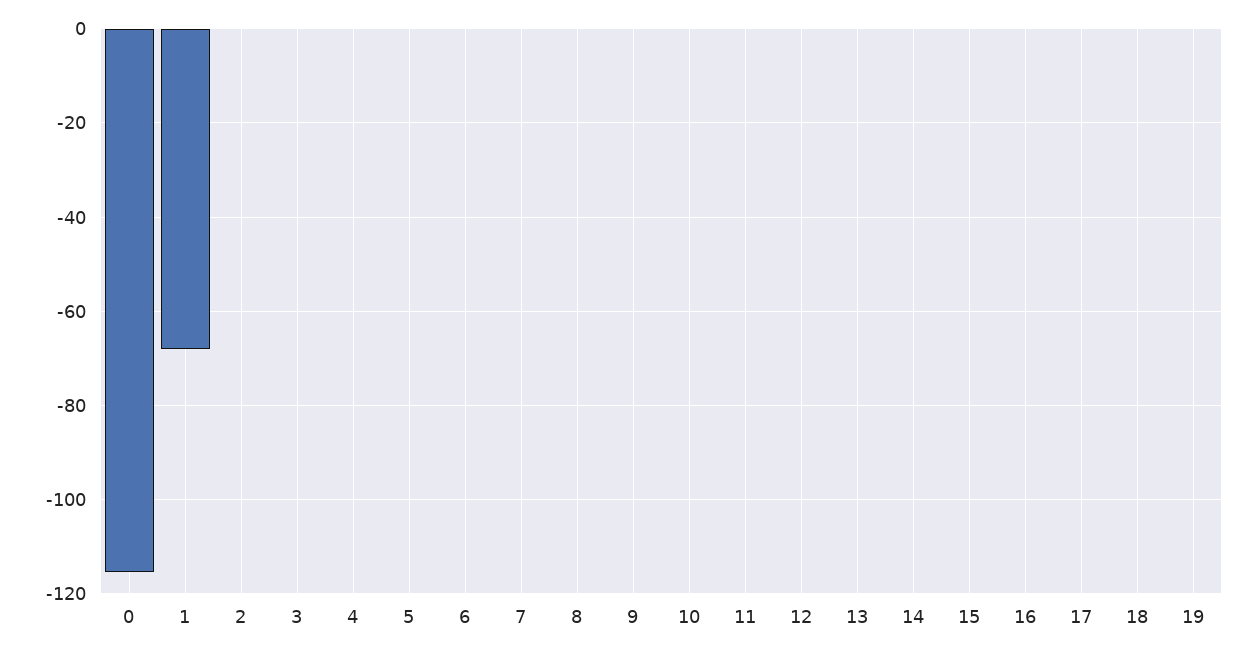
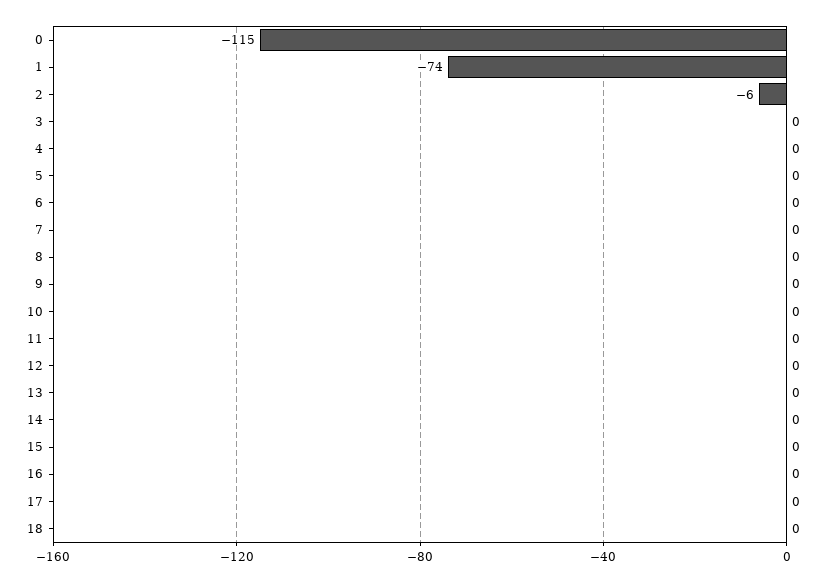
1: -68 -> -74
2: 0 -> -6
19: 0 -> none

